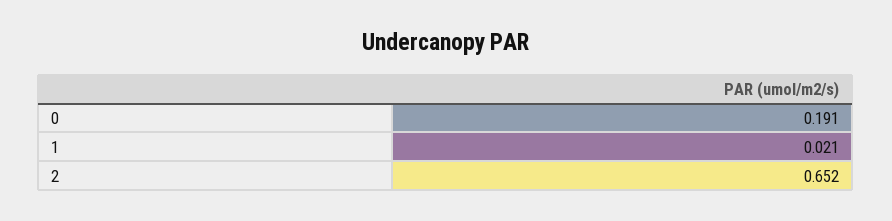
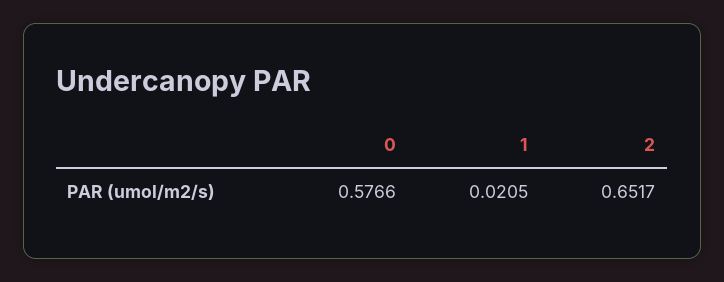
0: 0.191 -> 0.5766

